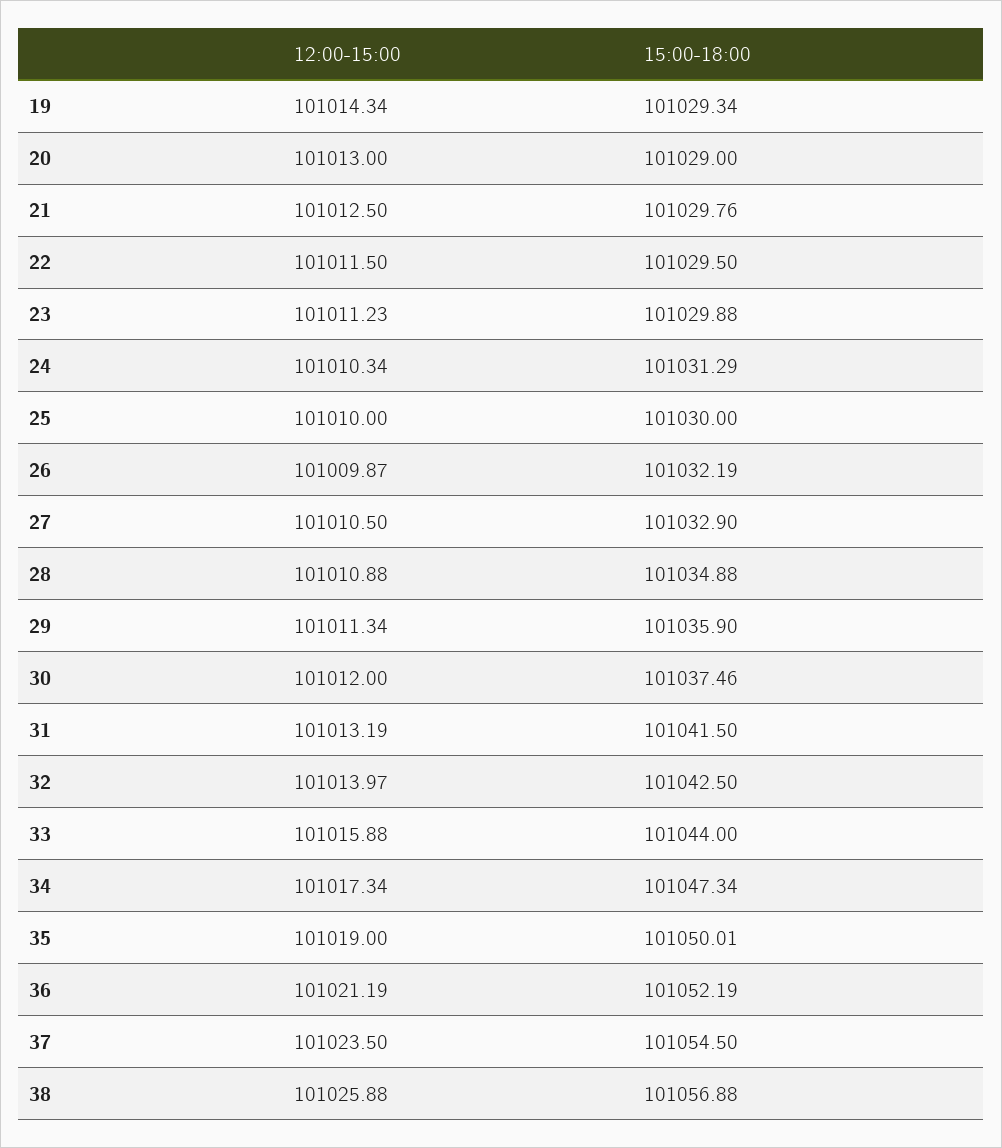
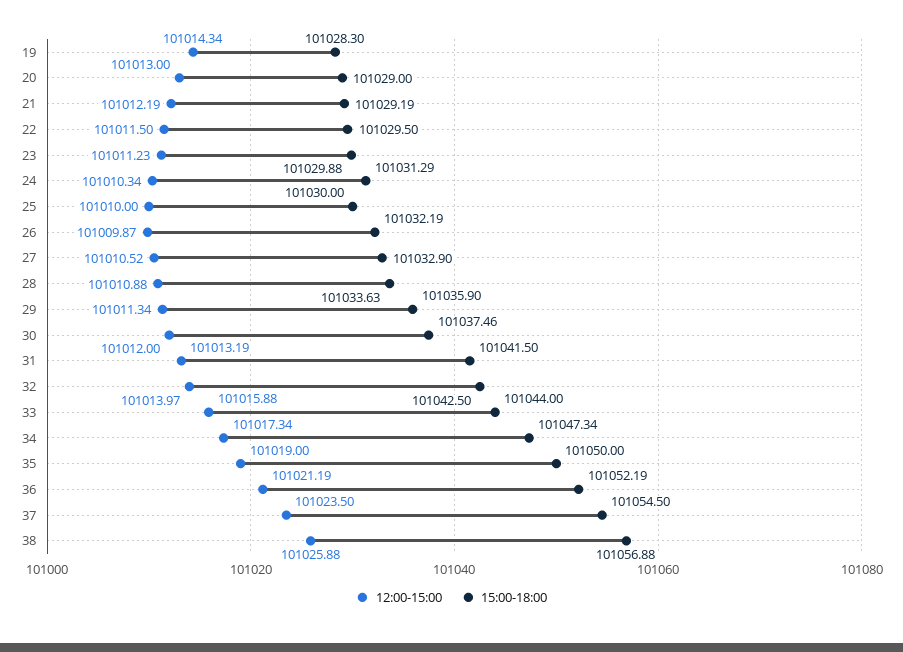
15:00-18:00, 19: 101029.34 -> 101028.3
12:00-15:00, 21: 101012.5 -> 101012.19
15:00-18:00, 21: 101029.76 -> 101029.19
12:00-15:00, 27: 101010.5 -> 101010.52
15:00-18:00, 28: 101034.88 -> 101033.63
15:00-18:00, 35: 101050.01 -> 101050

